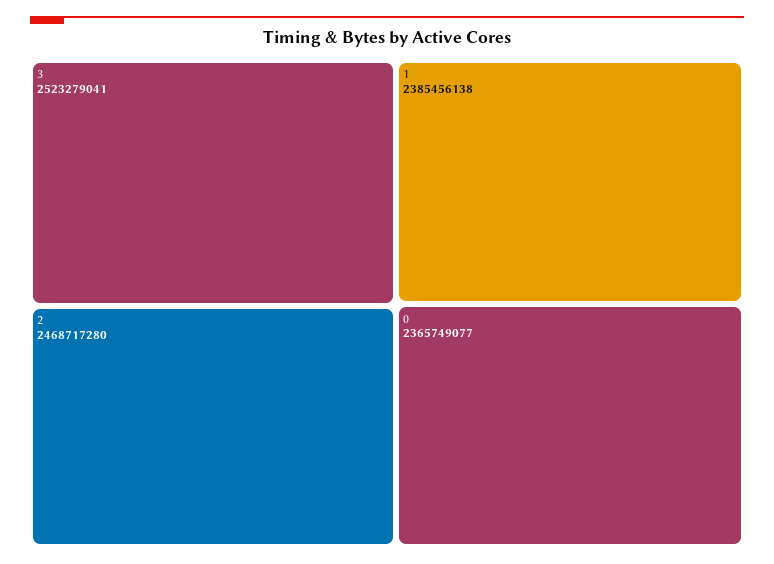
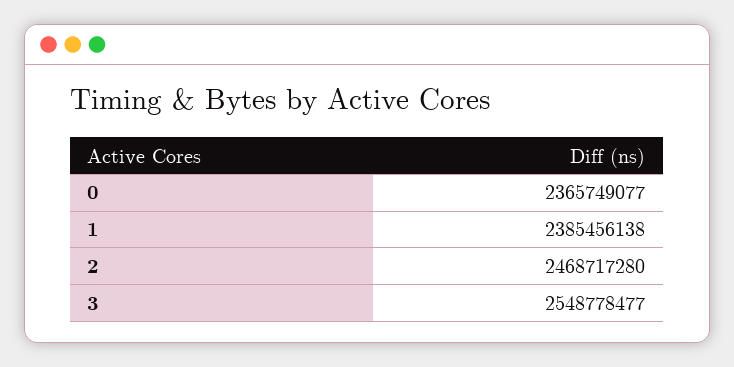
3: 2523279041 -> 2548778477

